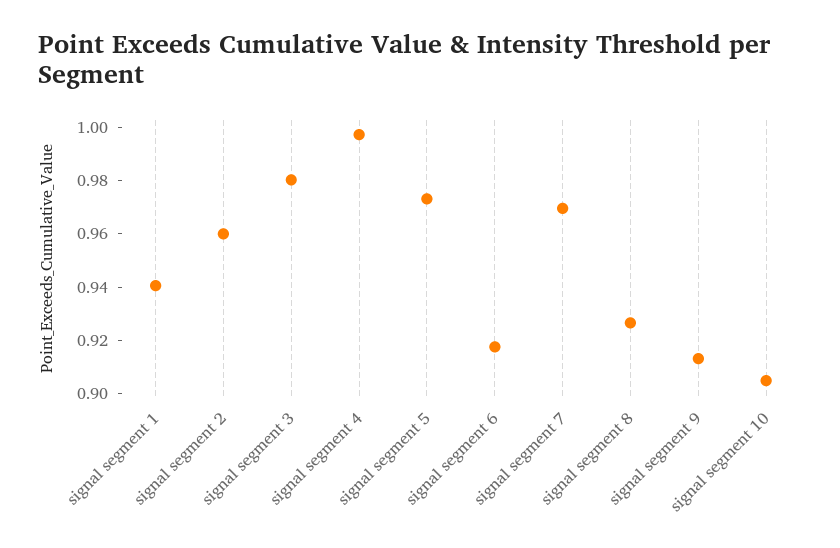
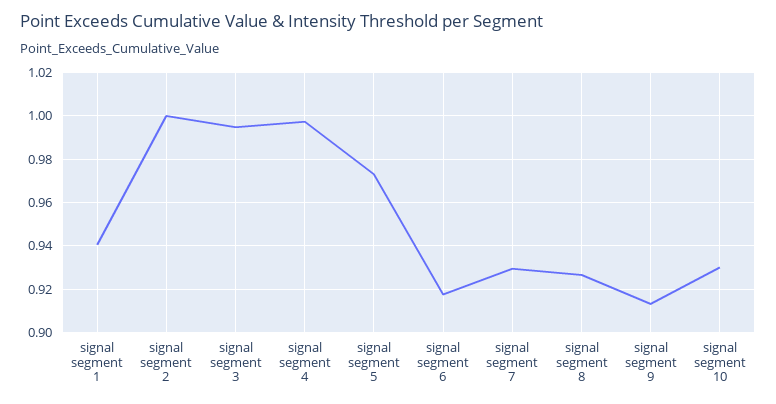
signal segment 2: 0.96 -> 1
signal segment 3: 0.98 -> 0.995
signal segment 7: 0.97 -> 0.93
signal segment 10: 0.905 -> 0.93

